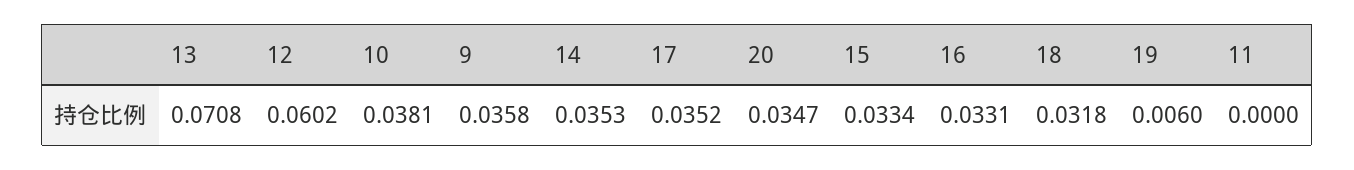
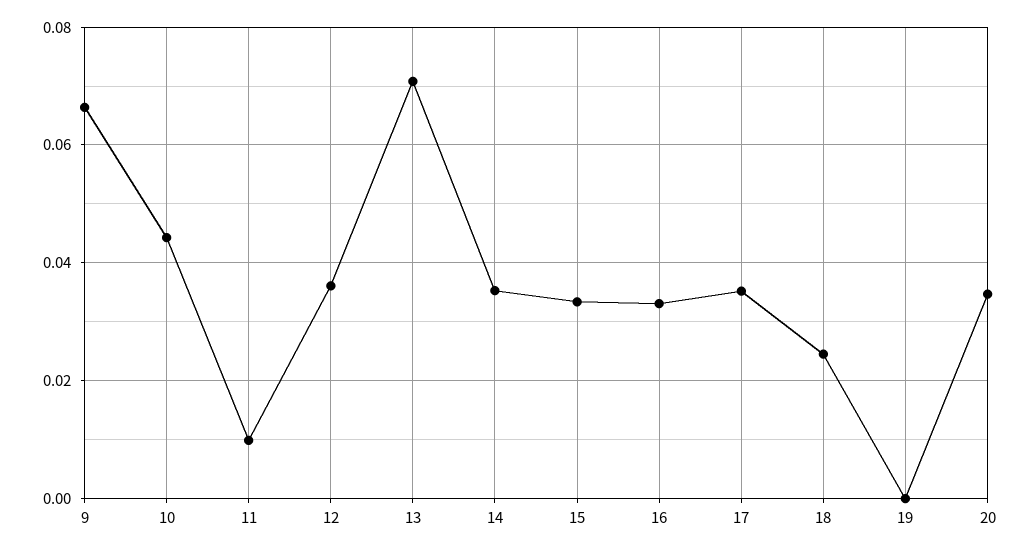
12: 0.0602 -> 0.036
10: 0.0381 -> 0.044
9: 0.0358 -> 0.066
18: 0.0318 -> 0.024
19: 0.006 -> 0
11: 0 -> 0.01

